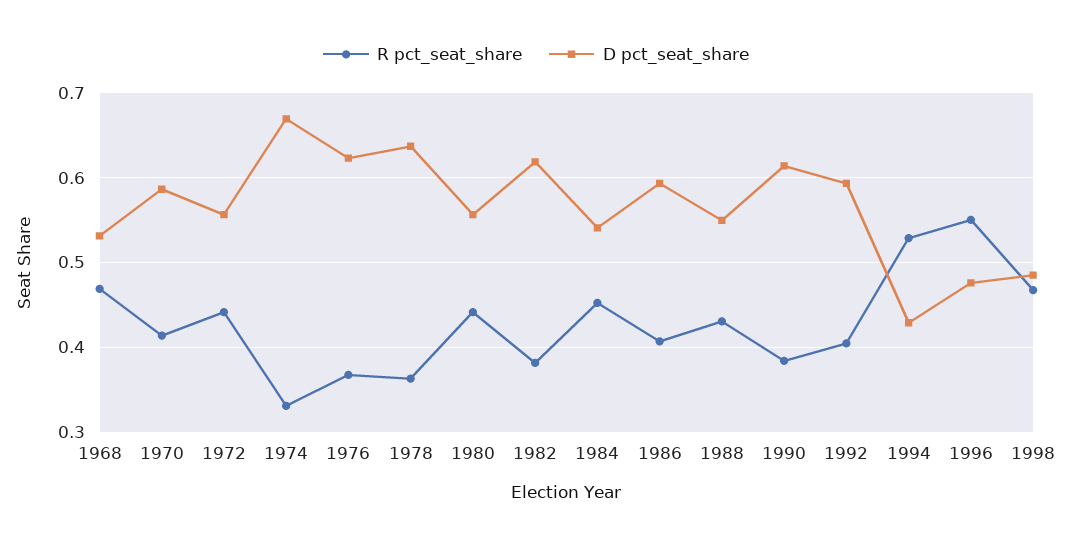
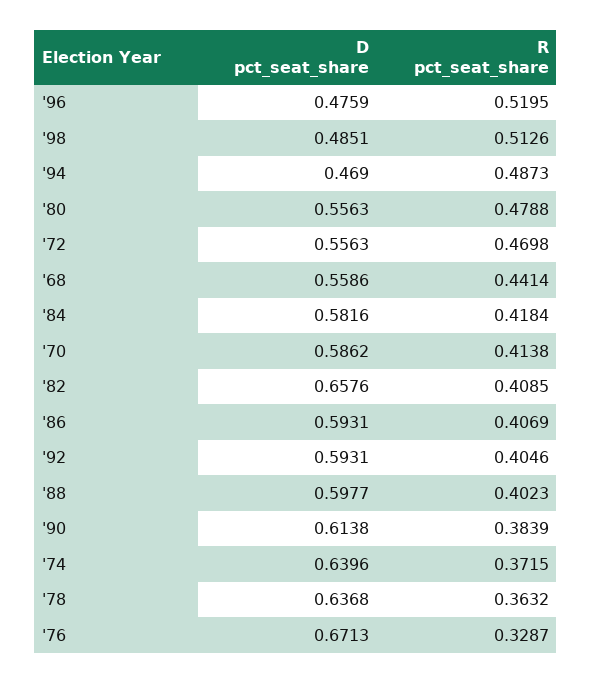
R pct_seat_share, 1968: 0.47 -> 0.4414
D pct_seat_share, 1968: 0.53 -> 0.5586
R pct_seat_share, 1972: 0.44 -> 0.4698
R pct_seat_share, 1974: 0.33 -> 0.3715
D pct_seat_share, 1974: 0.67 -> 0.6396
R pct_seat_share, 1976: 0.37 -> 0.3287
D pct_seat_share, 1976: 0.62 -> 0.6713
R pct_seat_share, 1980: 0.44 -> 0.4788
R pct_seat_share, 1982: 0.38 -> 0.4085
D pct_seat_share, 1982: 0.62 -> 0.6576
R pct_seat_share, 1984: 0.45 -> 0.4184
D pct_seat_share, 1984: 0.54 -> 0.5816
R pct_seat_share, 1988: 0.43 -> 0.4023
D pct_seat_share, 1988: 0.55 -> 0.5977
R pct_seat_share, 1994: 0.53 -> 0.4873
D pct_seat_share, 1994: 0.43 -> 0.469
R pct_seat_share, 1996: 0.55 -> 0.5195
R pct_seat_share, 1998: 0.47 -> 0.5126

